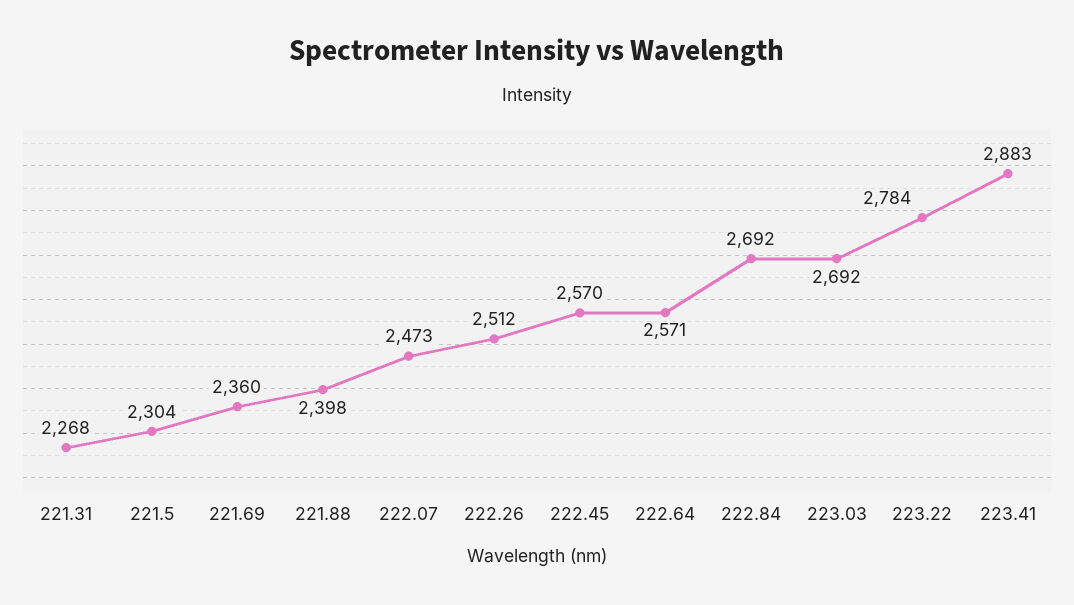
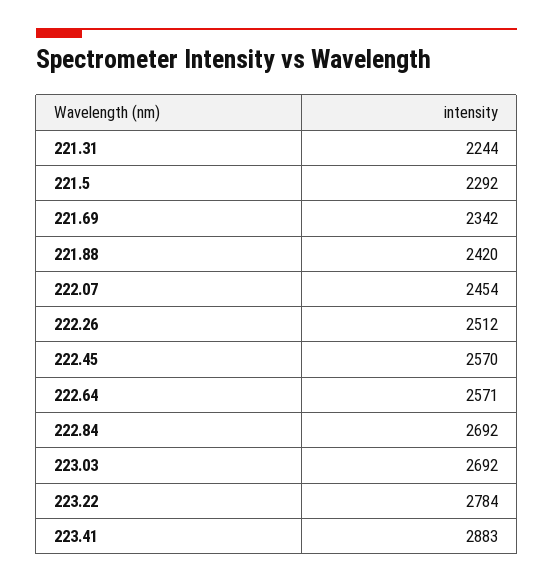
221.31: 2268 -> 2244
221.5: 2304 -> 2292
221.69: 2360 -> 2342
221.88: 2398 -> 2420
222.07: 2473 -> 2454

